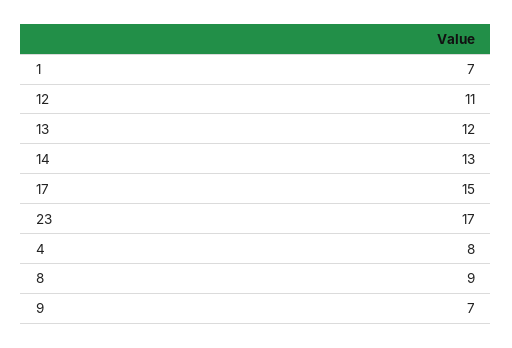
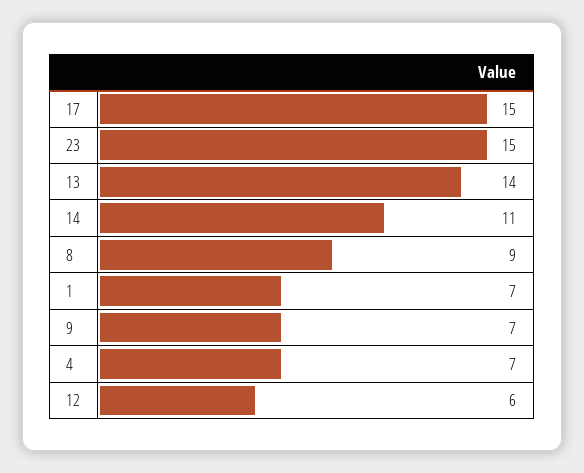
12: 11 -> 6
13: 12 -> 14
14: 13 -> 11
23: 17 -> 15
4: 8 -> 7

